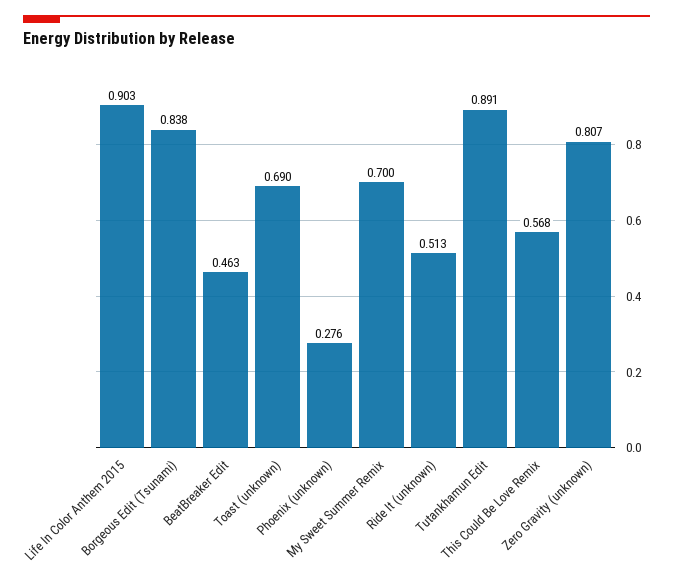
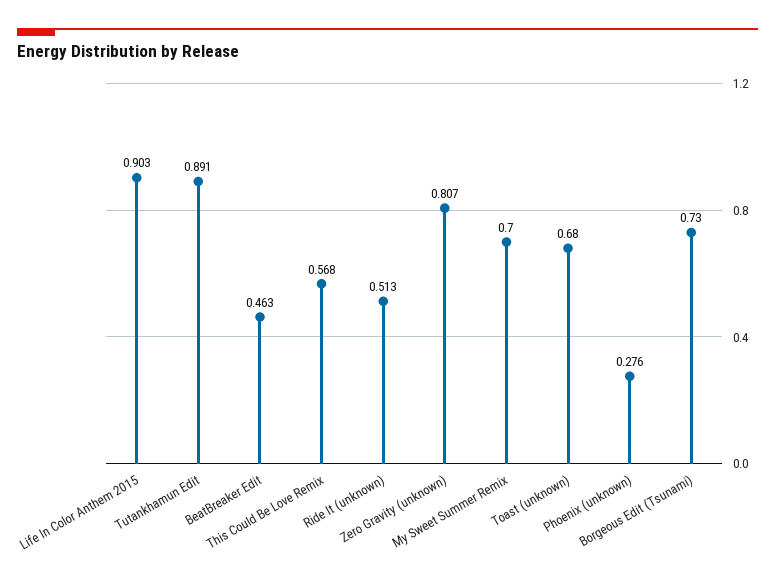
Borgeous Edit (Tsunami): 0.838 -> 0.73
Toast (unknown): 0.69 -> 0.68

